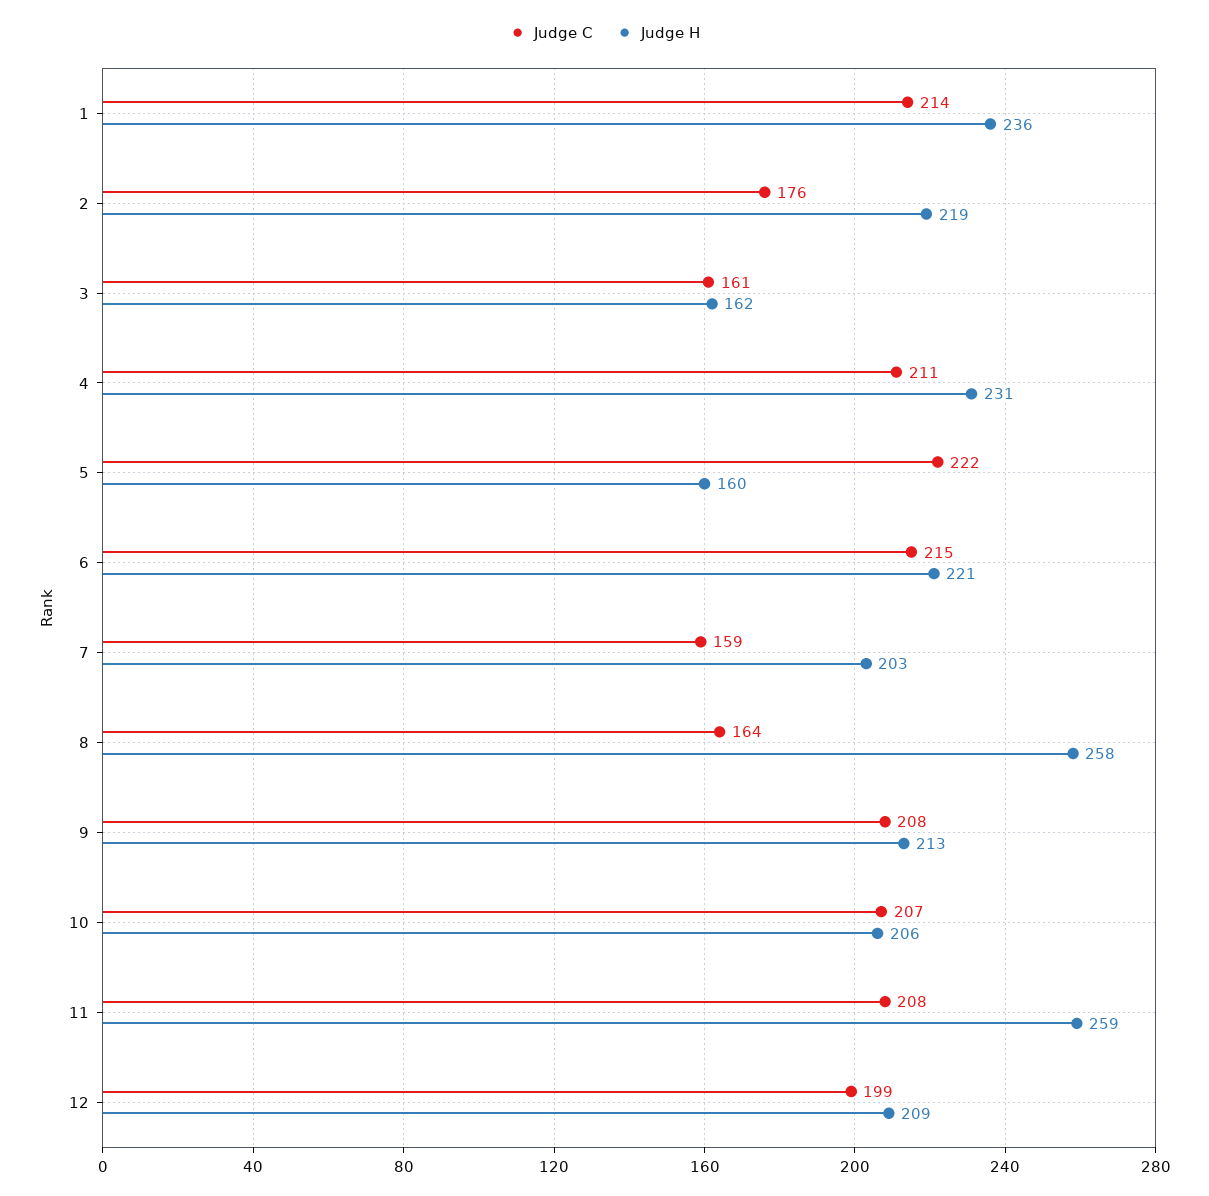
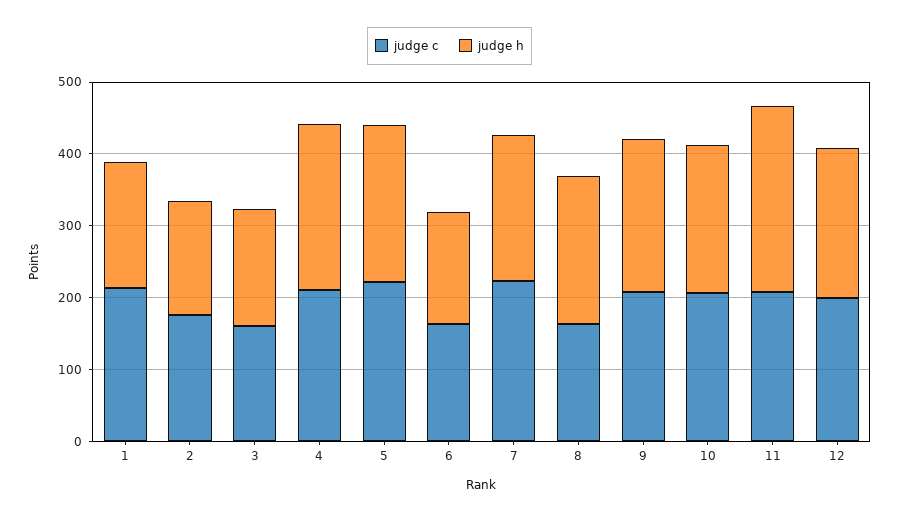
Judge H, 1: 236 -> 180
Judge H, 2: 219 -> 160
Judge H, 5: 160 -> 220
Judge C, 6: 215 -> 160
Judge H, 6: 221 -> 160
Judge C, 7: 159 -> 220
Judge H, 8: 258 -> 200

